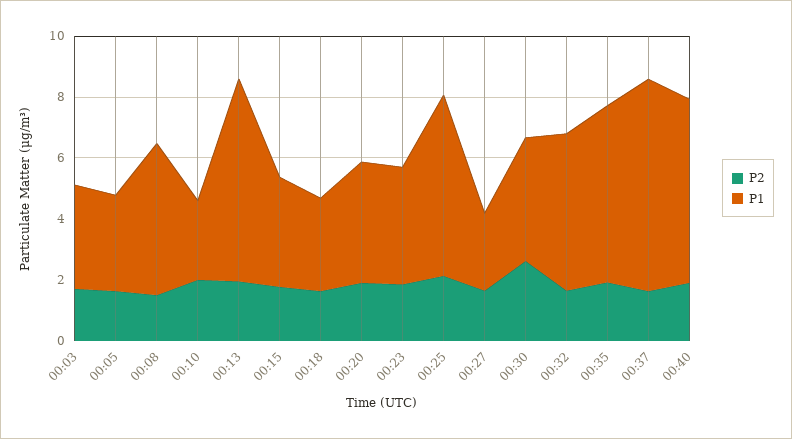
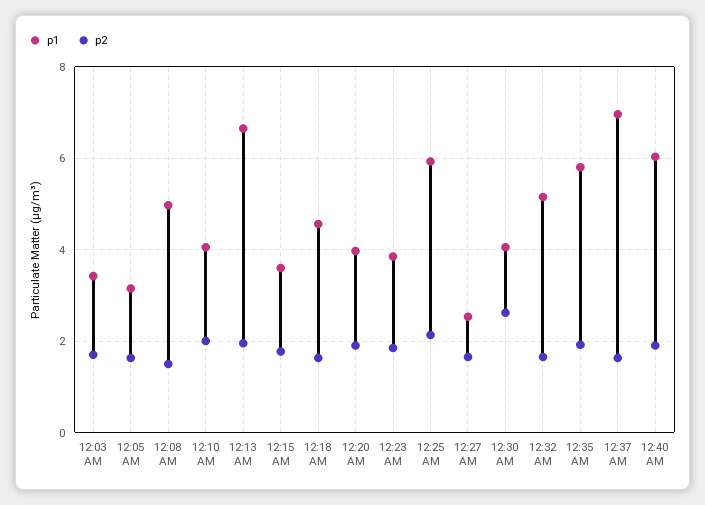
P1, 00:10: 2.5 -> 4
P1, 00:18: 3 -> 4.6

